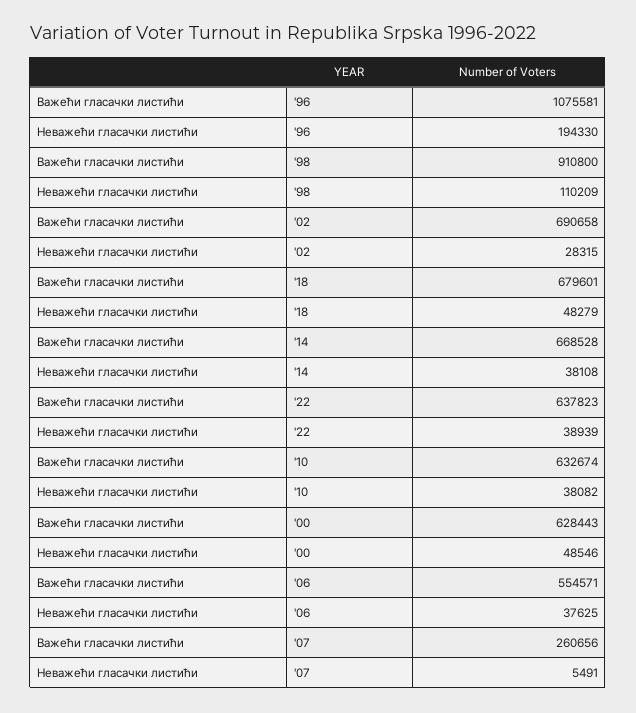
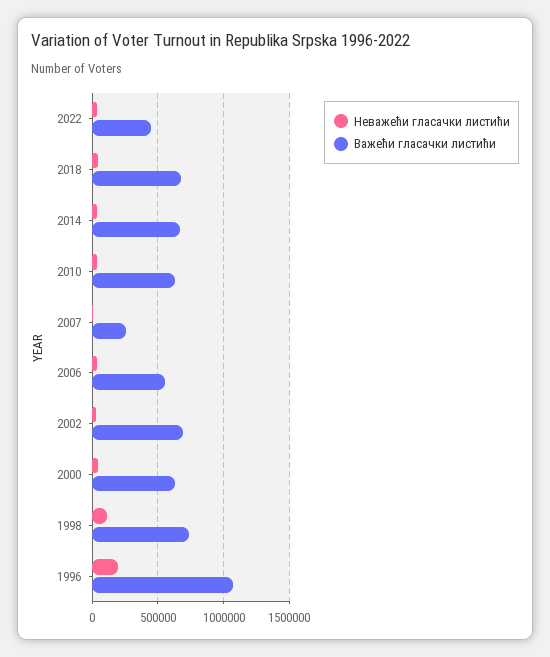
Важећи гласачки листићи, '98: 910800 -> 750000
Важећи гласачки листићи, '22: 637823 -> 450000

